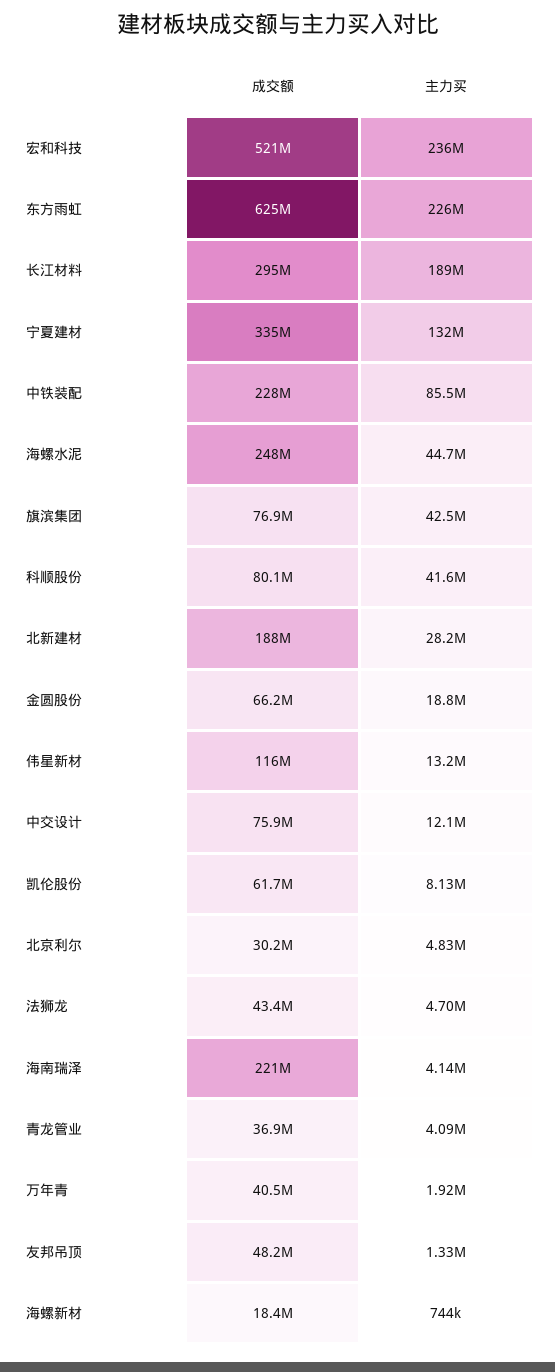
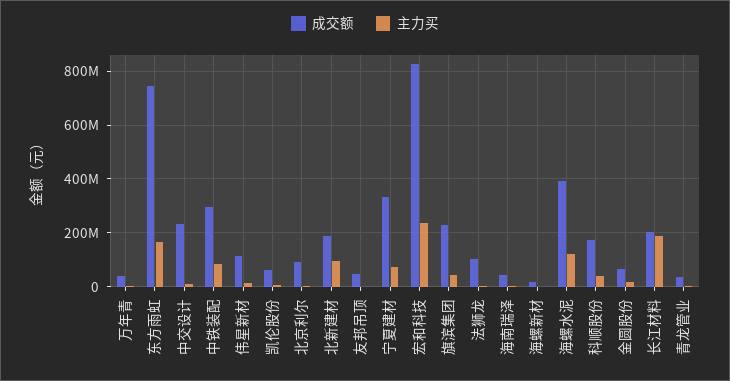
成交额, 宏和科技: 521000000 -> 825000000
成交额, 东方雨虹: 625000000 -> 750000000
主力买, 东方雨虹: 226000000 -> 175000000
成交额, 长江材料: 295000000 -> 200000000
主力买, 宁夏建材: 132000000 -> 75000000
成交额, 中铁装配: 228000000 -> 300000000
成交额, 海螺水泥: 248000000 -> 400000000
主力买, 海螺水泥: 44700000 -> 125000000
成交额, 旗滨集团: 76900000 -> 225000000
成交额, 科顺股份: 80100000 -> 175000000
主力买, 北新建材: 28200000 -> 100000000
成交额, 中交设计: 75900000 -> 225000000
成交额, 北京利尔: 30200000 -> 100000000
成交额, 法狮龙: 43400000 -> 100000000
成交额, 海南瑞泽: 221000000 -> 50000000

